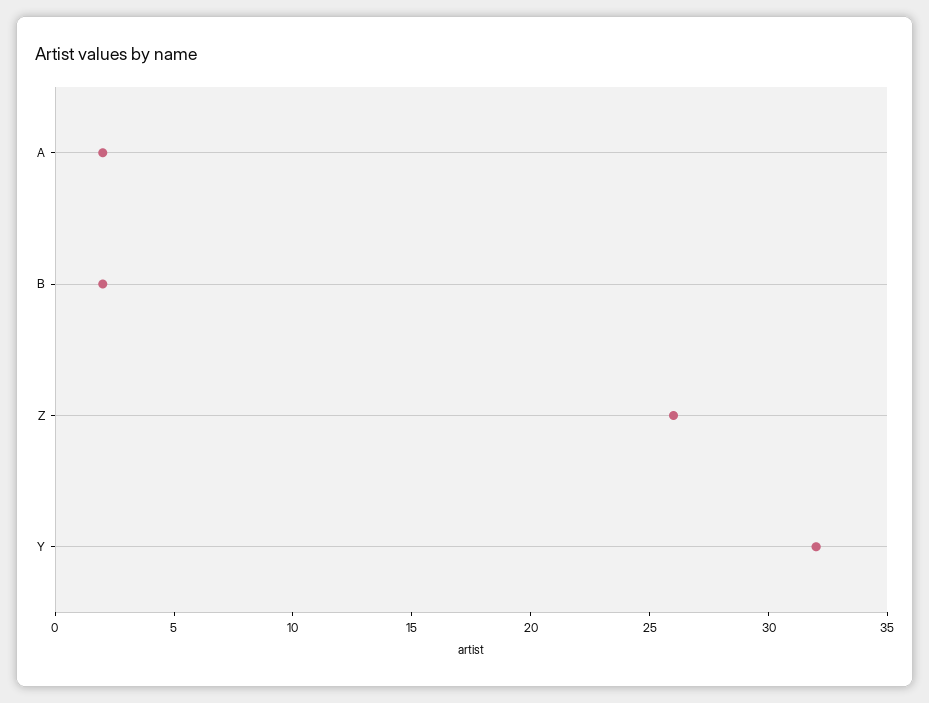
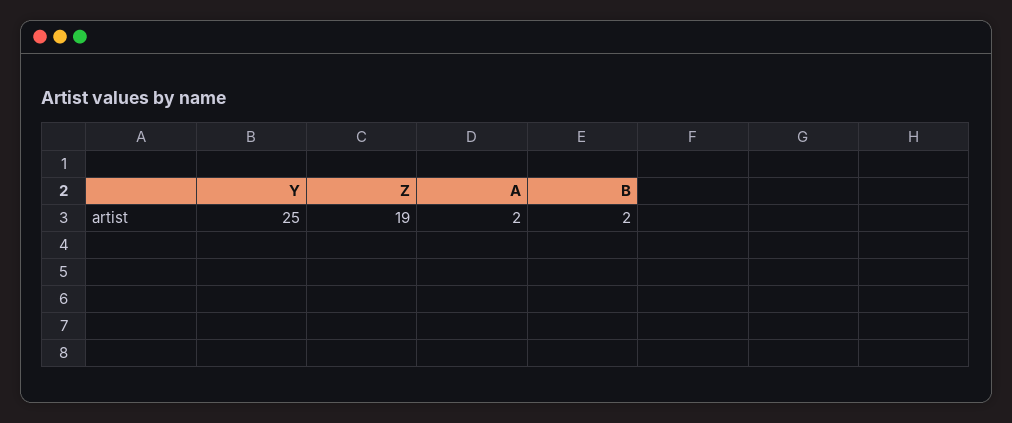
Z: 26 -> 19
Y: 32 -> 25

